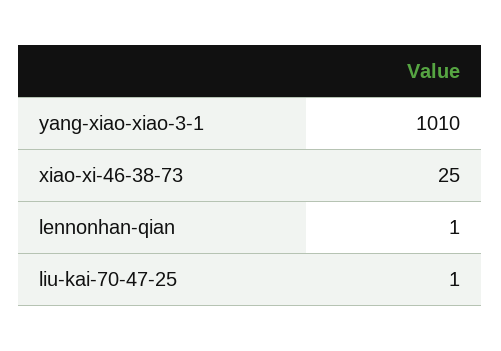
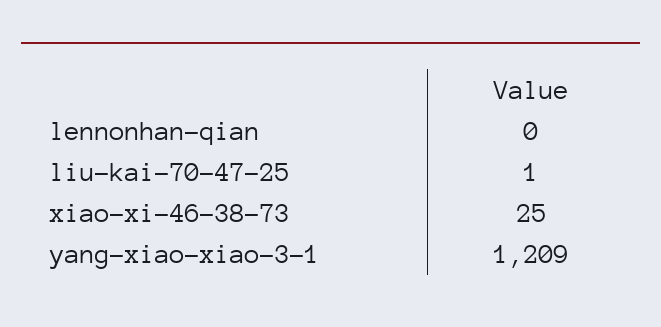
yang-xiao-xiao-3-1: 1010 -> 1209
lennonhan-qian: 1 -> 0

